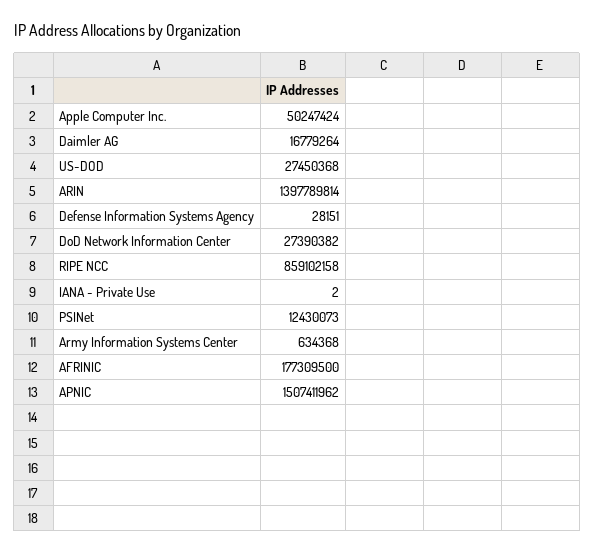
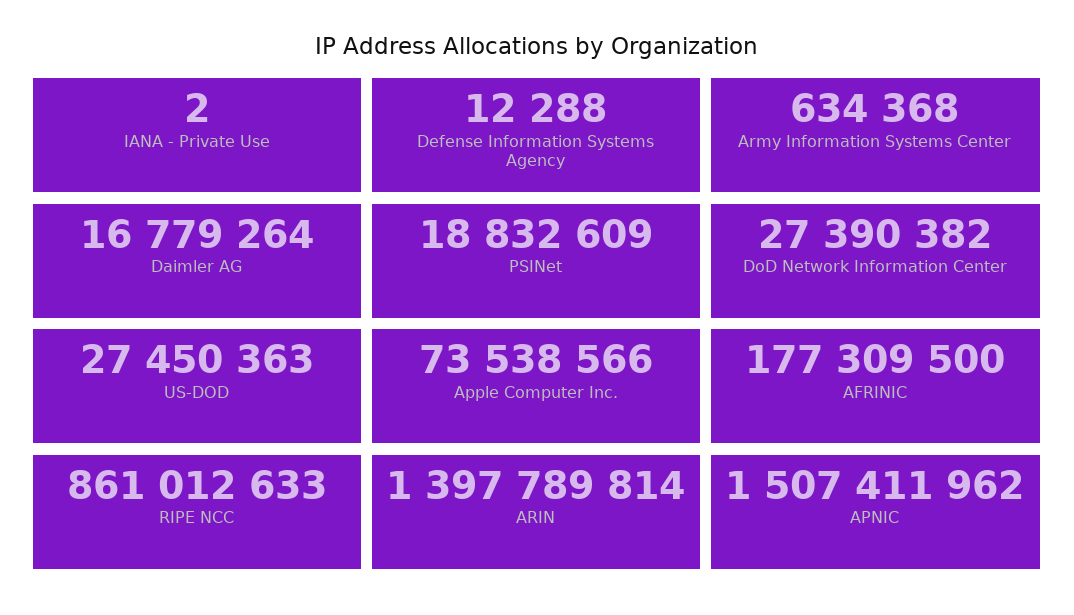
Apple Computer Inc.: 50247424 -> 73538566
US-DOD: 27450368 -> 27450363
Defense Information Systems Agency: 28151 -> 12288
RIPE NCC: 859102158 -> 861012633
PSINet: 12430073 -> 18832609

